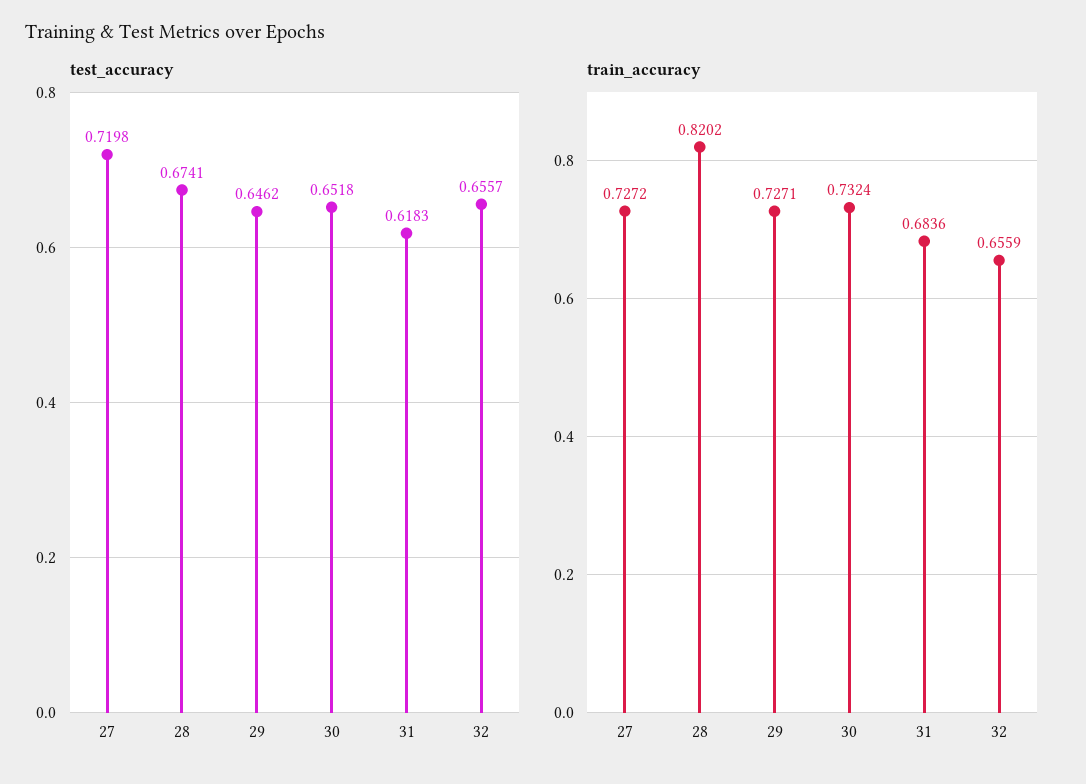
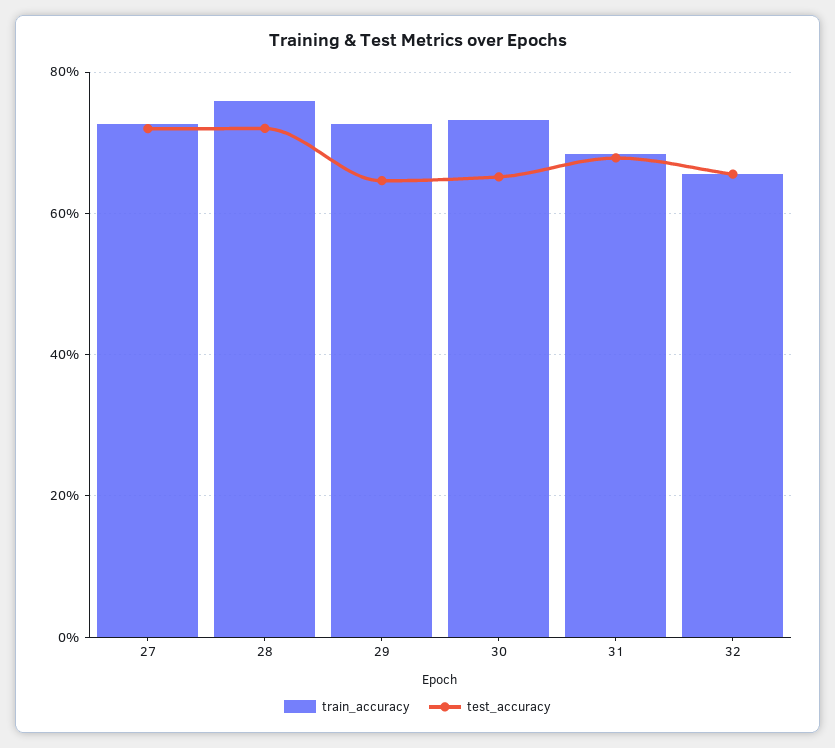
test_accuracy, 28: 0.6741 -> 0.72
test_accuracy, 31: 0.6183 -> 0.68
train_accuracy, 28: 0.8202 -> 0.76

